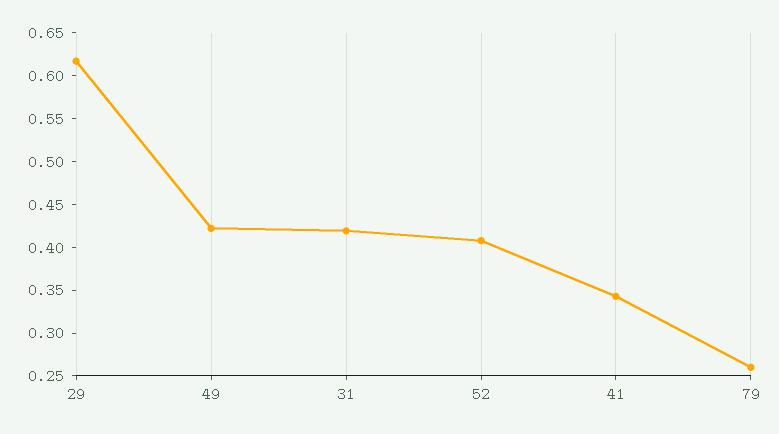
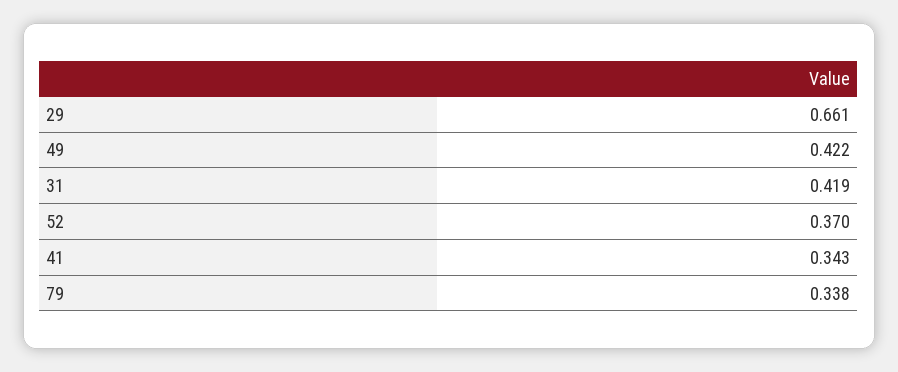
29: 0.62 -> 0.661
52: 0.41 -> 0.37
79: 0.26 -> 0.338

